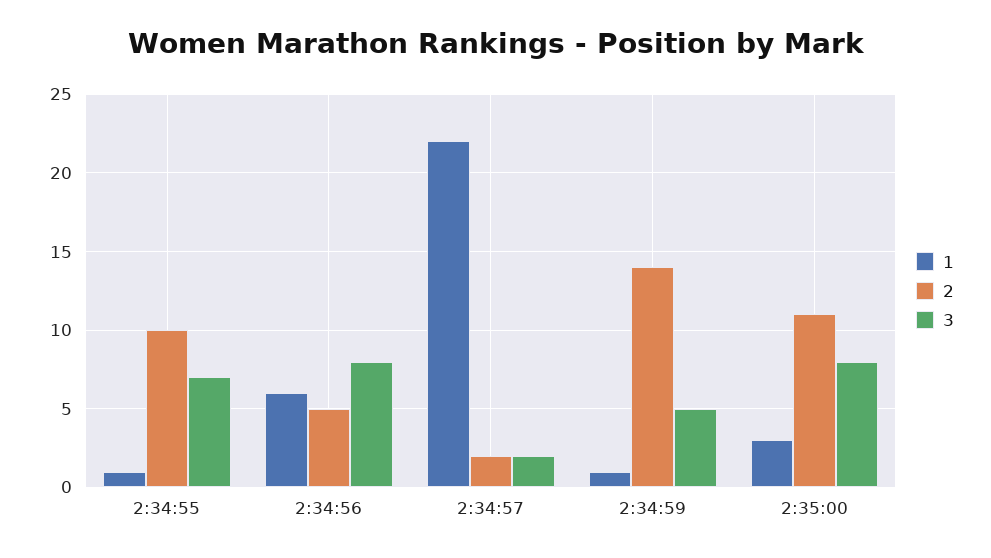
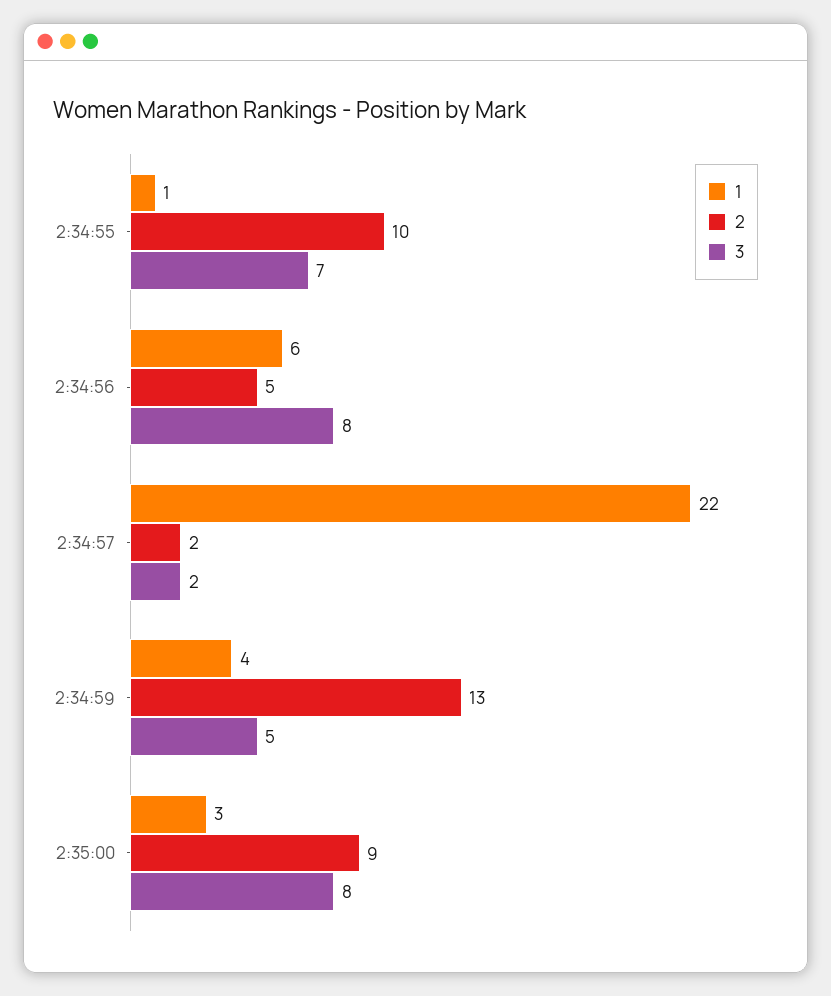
1, 2:34:59: 1 -> 4
2, 2:34:59: 14 -> 13
2, 2:35:00: 11 -> 9

